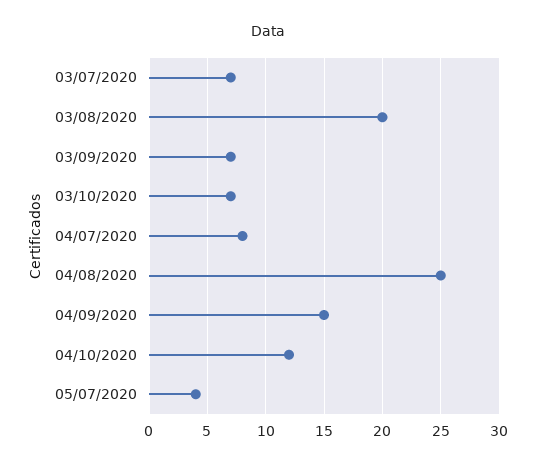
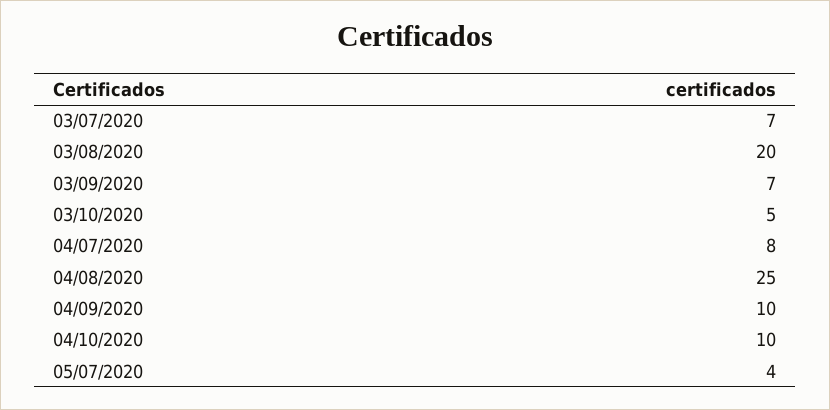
03/10/2020: 7 -> 5
04/09/2020: 15 -> 10
04/10/2020: 12 -> 10

